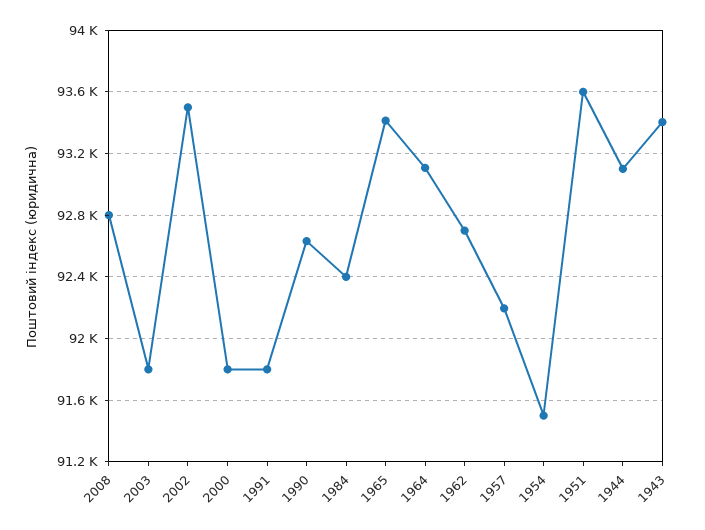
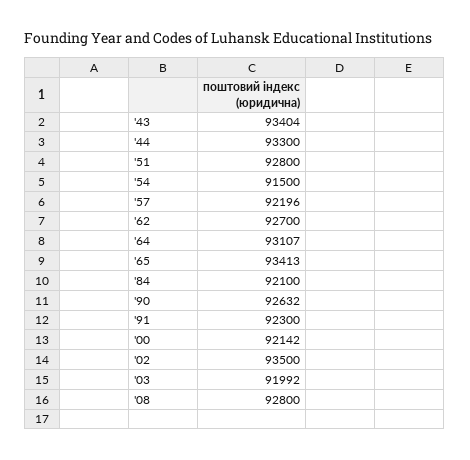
2003: 91800 -> 91992
2000: 91800 -> 92142
1991: 91800 -> 92300
1984: 92400 -> 92100
1951: 93600 -> 92800
1944: 93100 -> 93300

